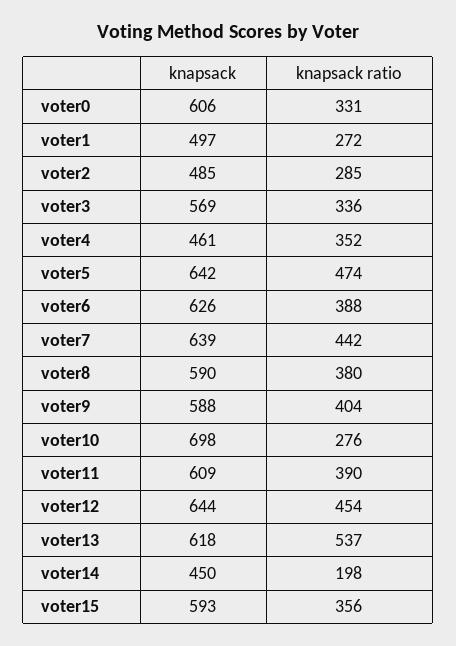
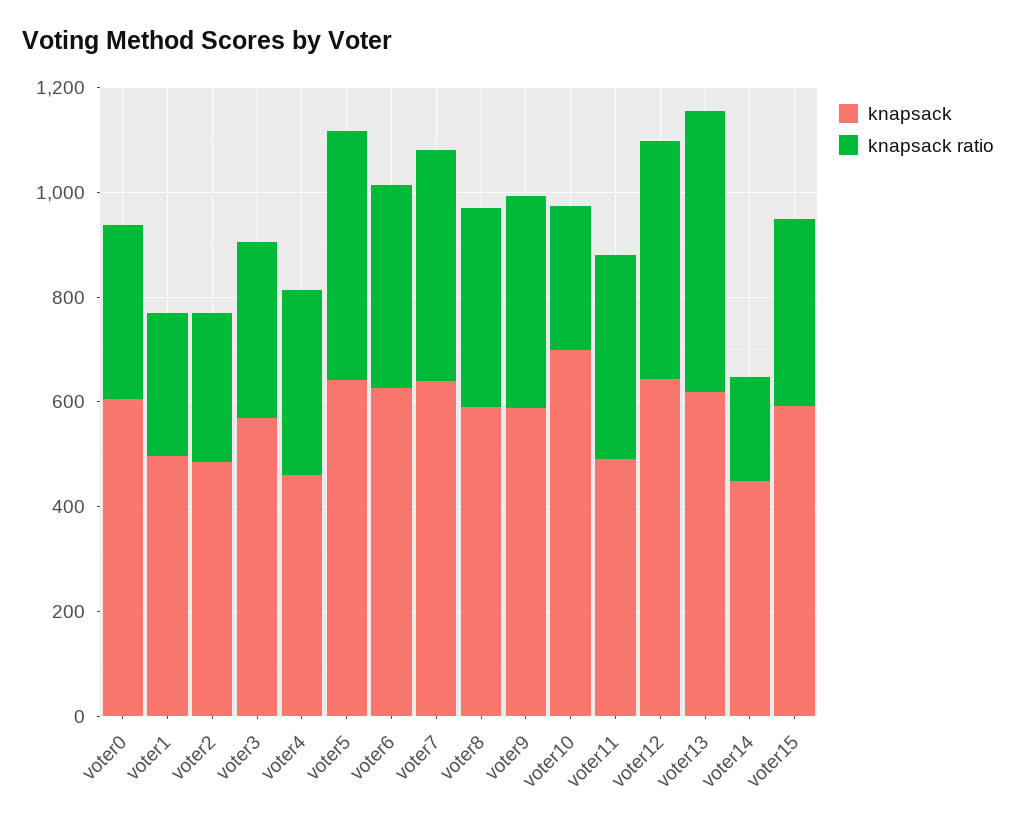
knapsack, voter11: 609 -> 500

